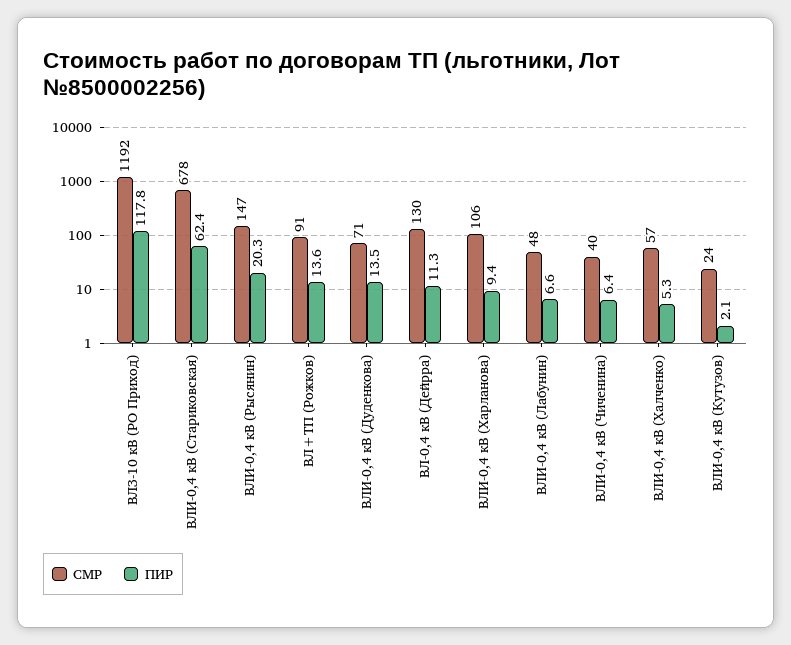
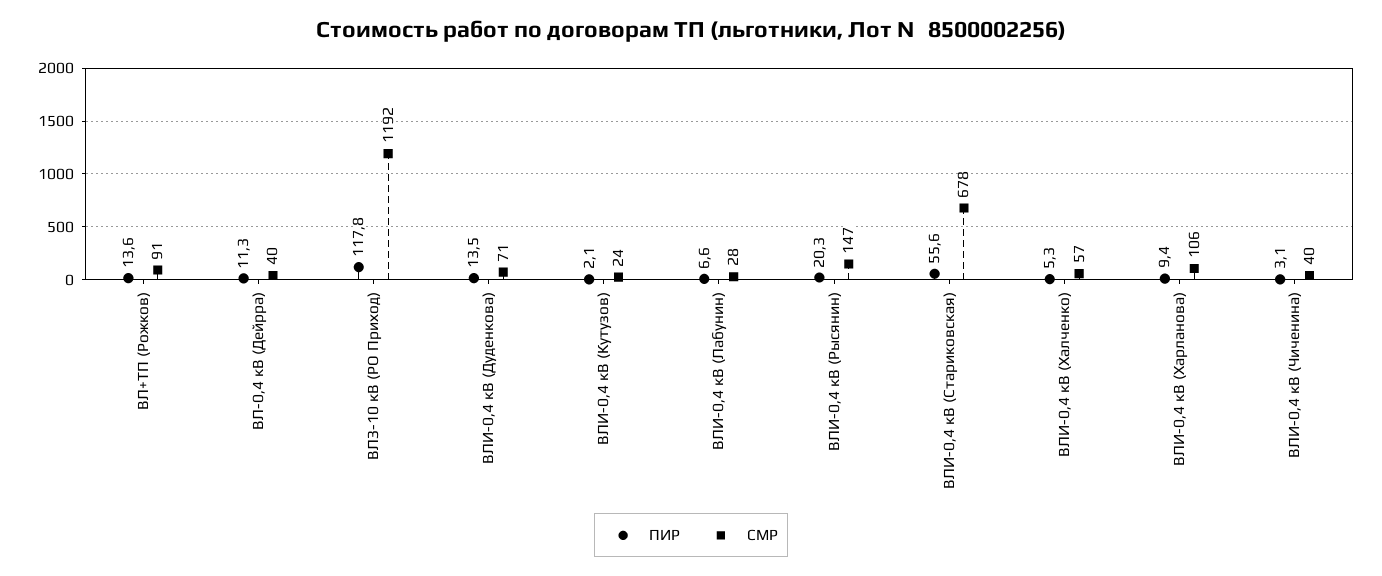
ПИР, ВЛИ-0,4 кВ (Стариковская): 62.4 -> 55.6
СМР, ВЛ-0,4 кВ (Дейрра): 130 -> 40
СМР, ВЛИ-0,4 кВ (Лабунин): 48 -> 28
ПИР, ВЛИ-0,4 кВ (Чиченина): 6.4 -> 3.1

